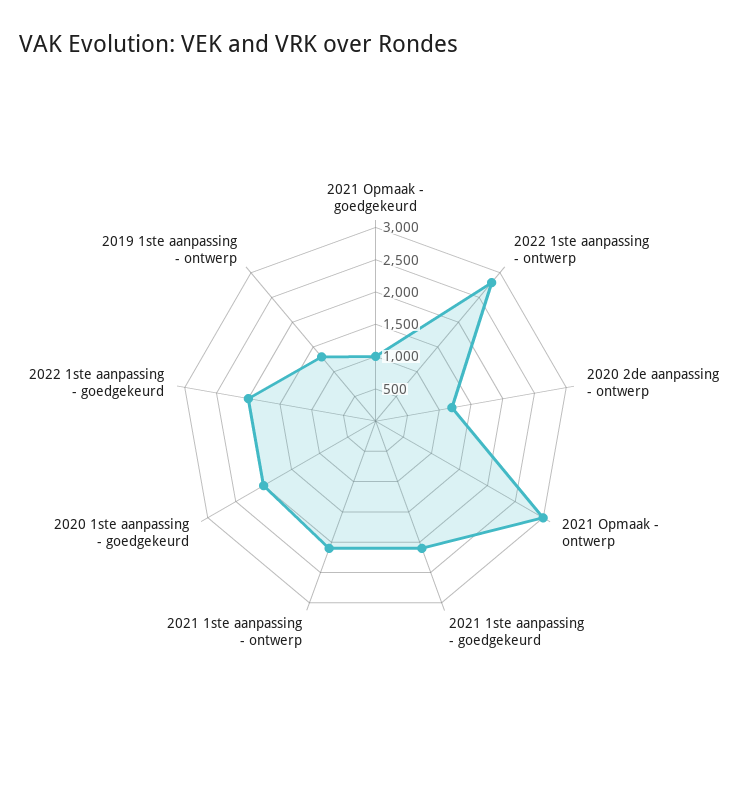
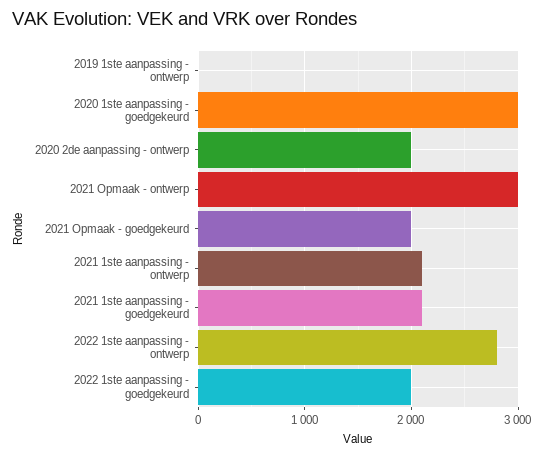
2021 Opmaak - goedgekeurd: 1000 -> 2000
2020 2de aanpassing - ontwerp: 1250 -> 2000
2020 1ste aanpassing - goedgekeurd: 2000 -> 3000
2019 1ste aanpassing - ontwerp: 1250 -> 0

